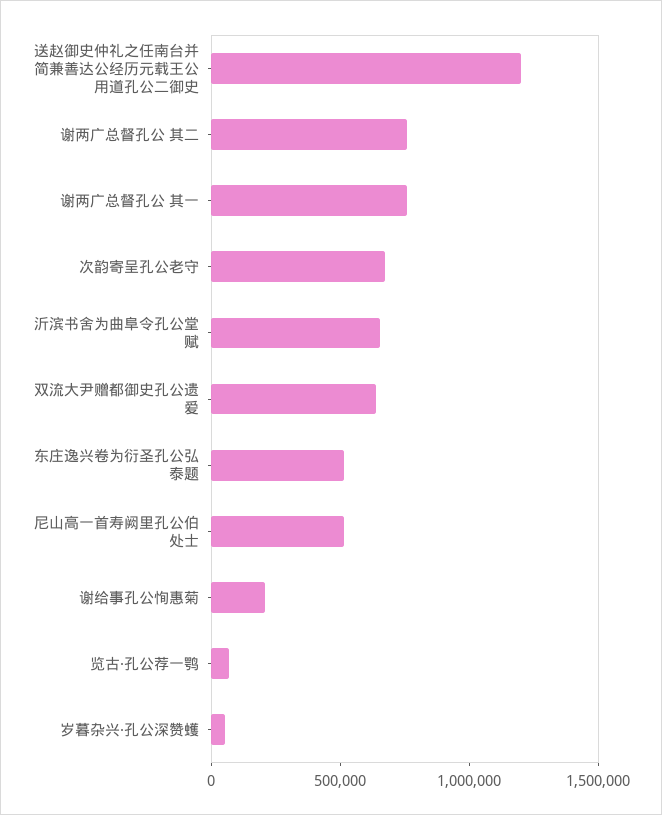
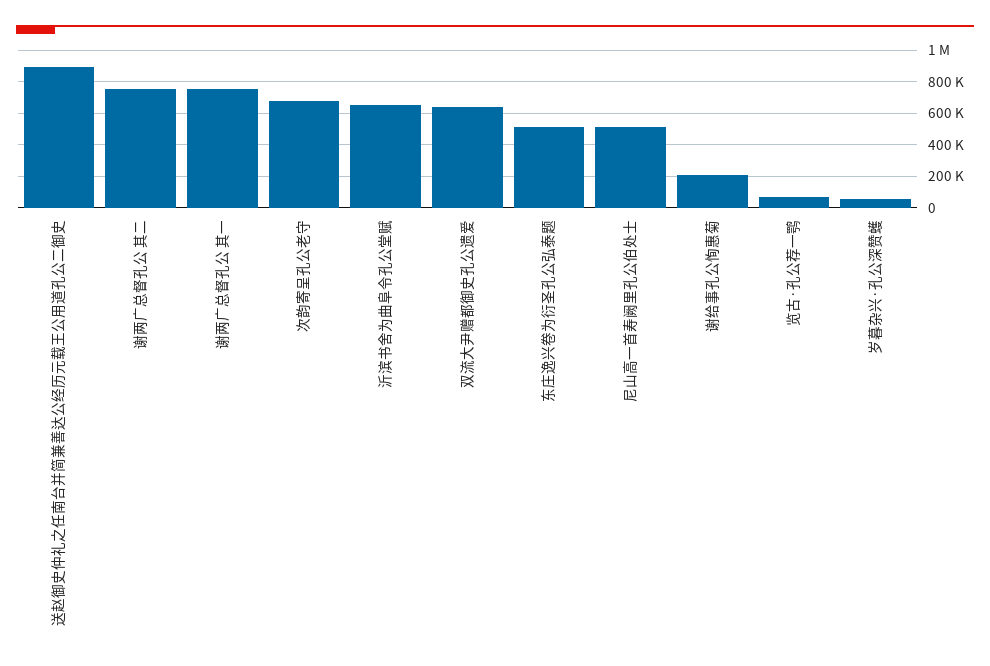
送赵御史仲礼之任南台并简兼善达公经历元载王公用道孔公二御史: 1200000 -> 900000

